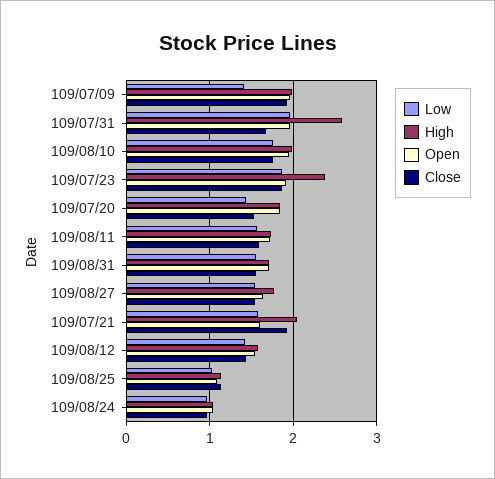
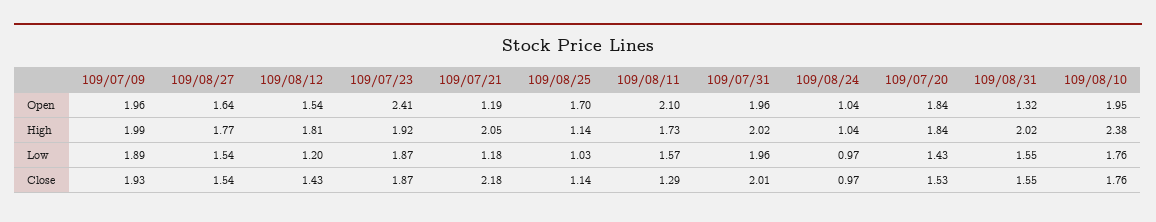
Low, 109/07/09: 1.4 -> 1.89
High, 109/07/31: 2.6 -> 2.02
Close, 109/07/31: 1.7 -> 2.01
High, 109/08/10: 2 -> 2.38
High, 109/07/23: 2.4 -> 1.92
Open, 109/07/23: 1.9 -> 2.41
Open, 109/08/11: 1.7 -> 2.1
Close, 109/08/11: 1.6 -> 1.29
High, 109/08/31: 1.7 -> 2.02
Open, 109/08/31: 1.7 -> 1.32
Low, 109/07/21: 1.6 -> 1.18
Open, 109/07/21: 1.6 -> 1.19
Close, 109/07/21: 1.9 -> 2.18
Low, 109/08/12: 1.4 -> 1.2
High, 109/08/12: 1.6 -> 1.81
Open, 109/08/25: 1.1 -> 1.7

